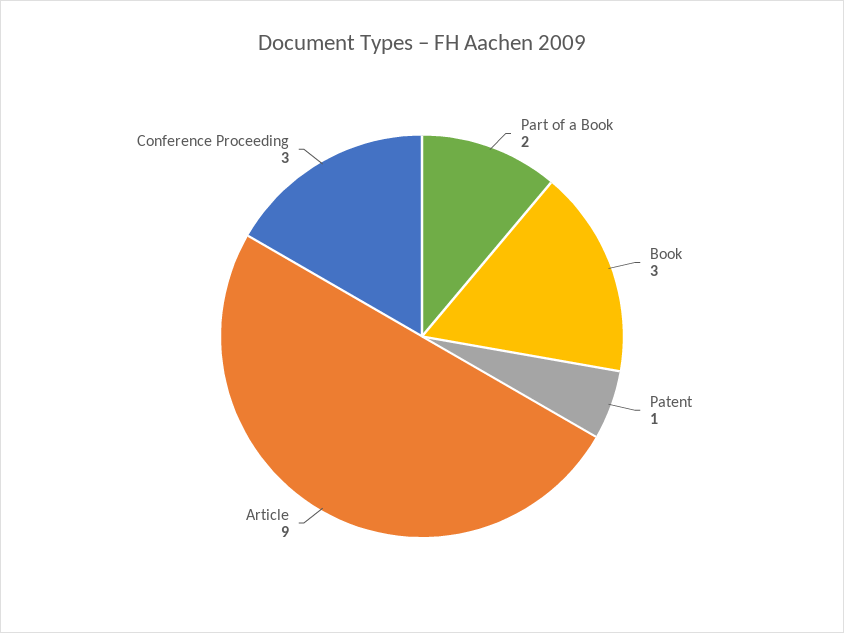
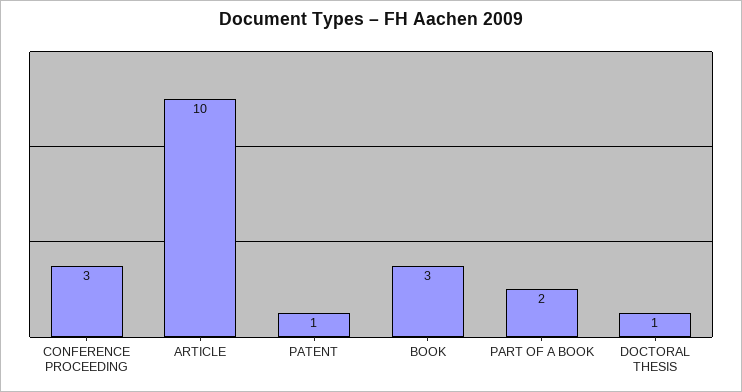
Article: 9 -> 10
DOCTORAL THESIS: none -> 1

